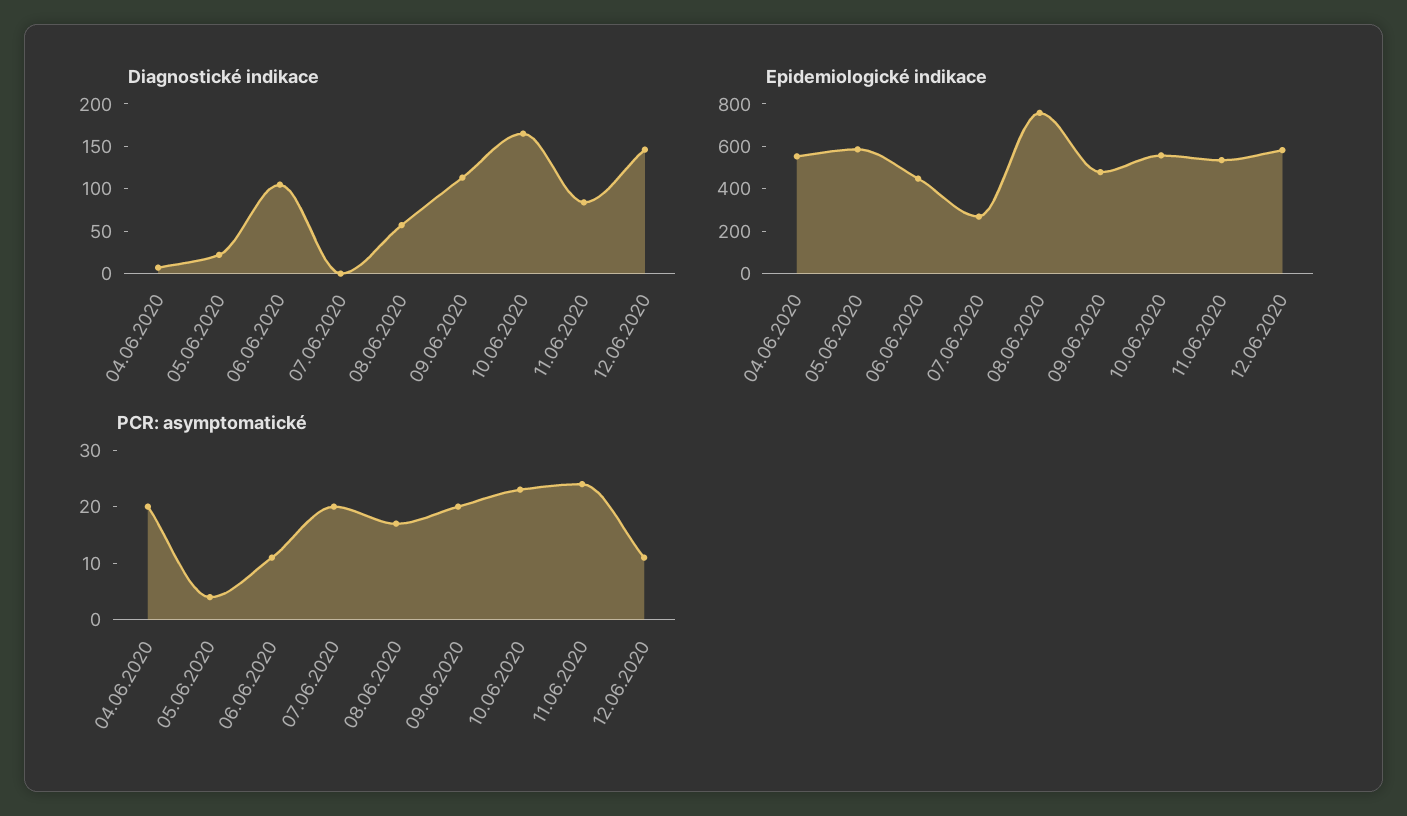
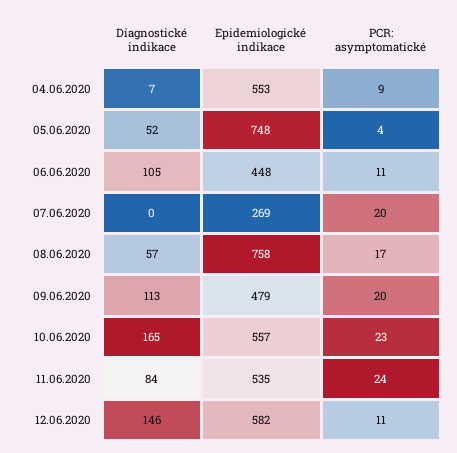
Diagnostické indikace, 05.06.2020: 20 -> 52
Epidemiologické indikace, 05.06.2020: 600 -> 748
PCR: asymptomatické, 04.06.2020: 20 -> 9

